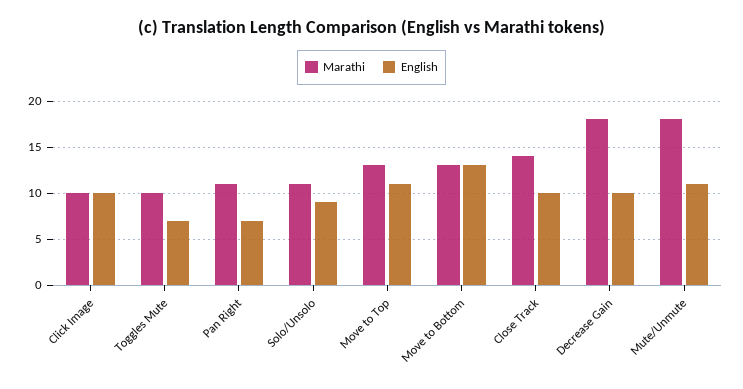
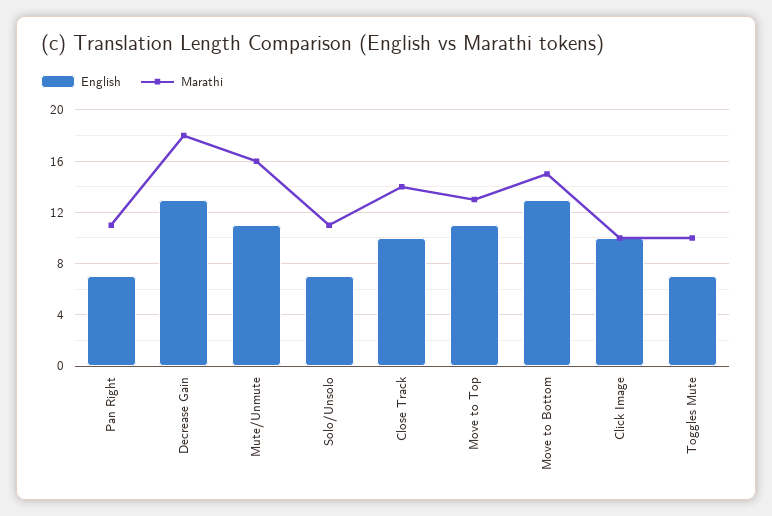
English, Solo/Unsolo: 9 -> 7
Marathi, Move to Bottom: 13 -> 15
English, Decrease Gain: 10 -> 13
Marathi, Mute/Unmute: 18 -> 16

